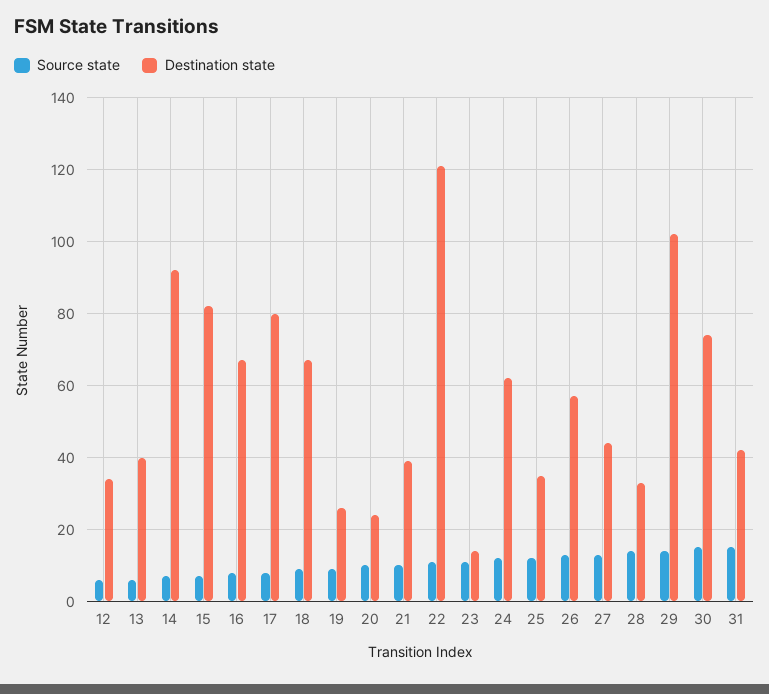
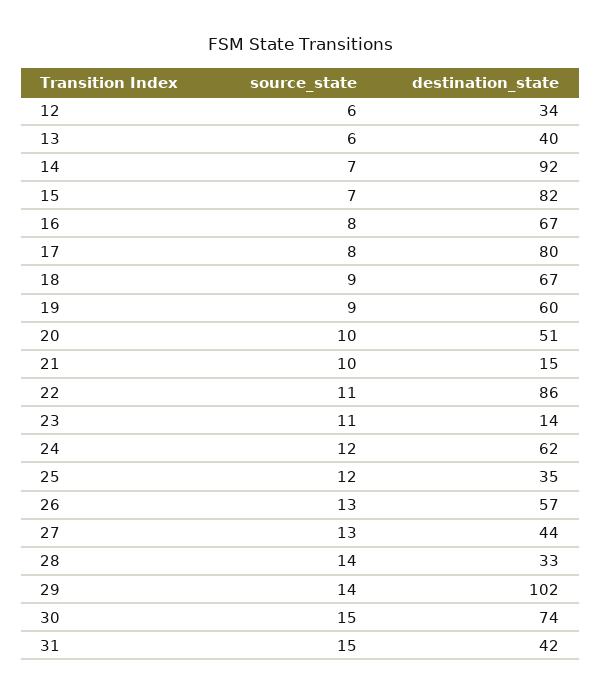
Destination state, 19: 25 -> 60
Destination state, 20: 25 -> 51
Destination state, 21: 40 -> 15
Destination state, 22: 120 -> 86

